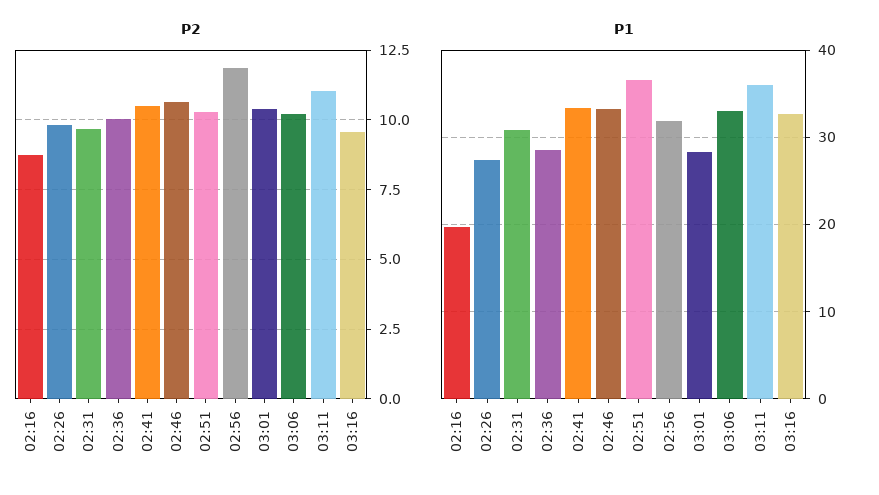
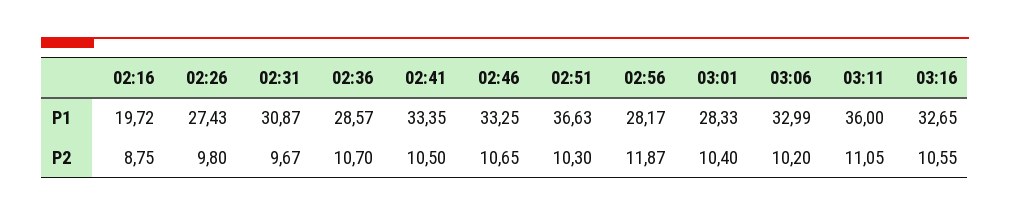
P2, 02:36: 10 -> 10.7
P2, 03:16: 9.5 -> 10.55
P1, 02:56: 32 -> 28.17

